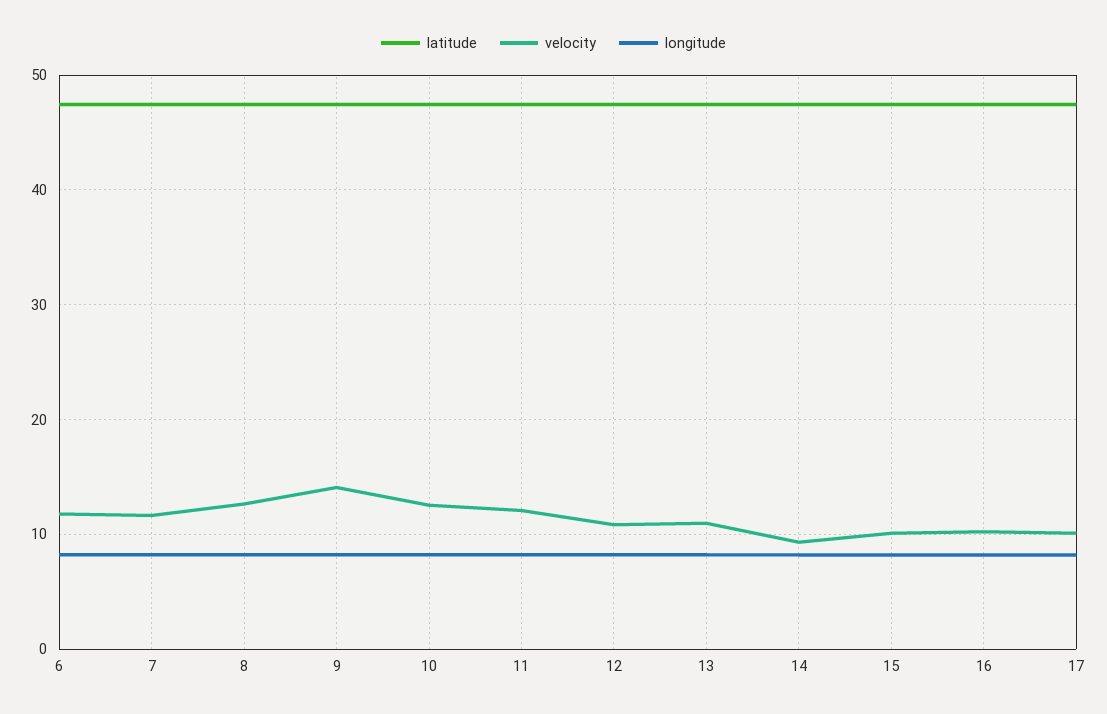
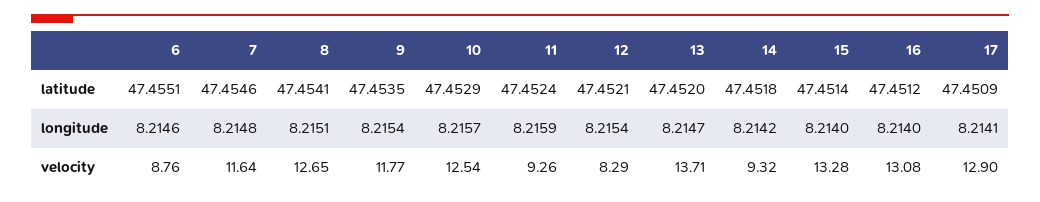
velocity, 6: 12 -> 8.76
velocity, 9: 14 -> 11.77
velocity, 11: 12 -> 9.26
velocity, 12: 11 -> 8.29
velocity, 13: 11 -> 13.71
velocity, 15: 10 -> 13.28
velocity, 16: 10 -> 13.08
velocity, 17: 10 -> 12.9

